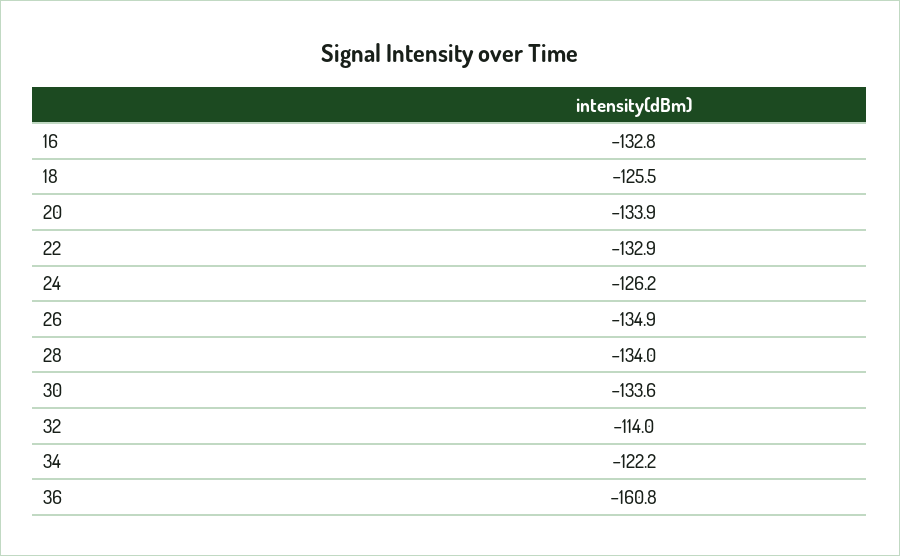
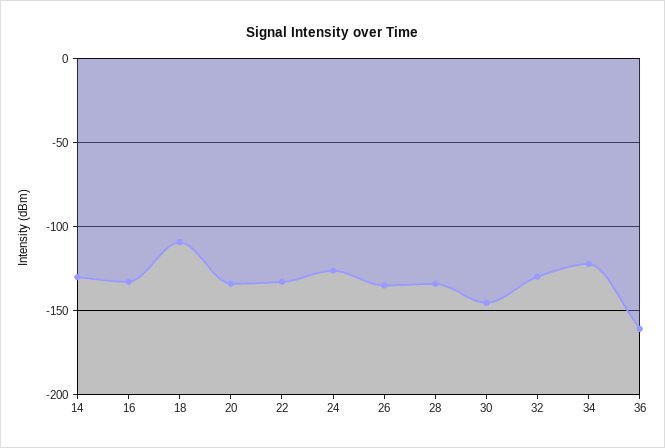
18: -125.5 -> -110
30: -133.6 -> -145
32: -114 -> -130
14: none -> -130

